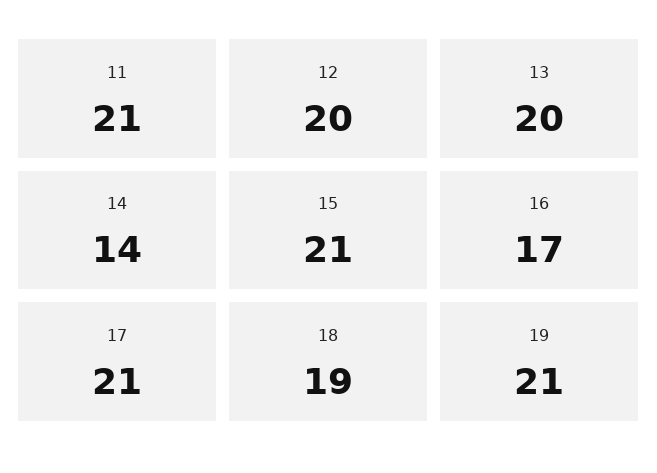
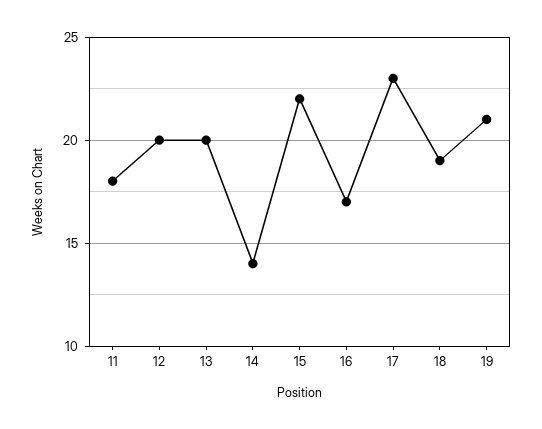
11: 21 -> 18
15: 21 -> 22
17: 21 -> 23

